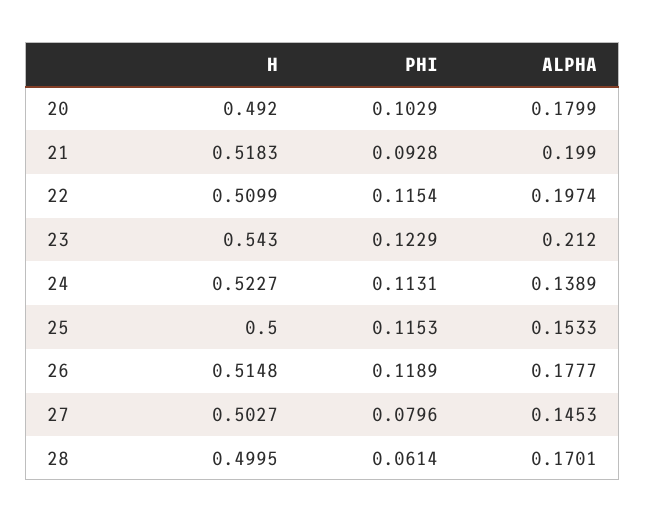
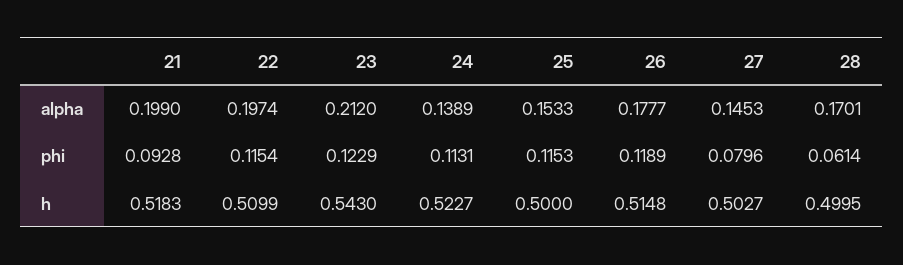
H, 20: 0.492 -> none
PHI, 20: 0.1029 -> none
ALPHA, 20: 0.1799 -> none

